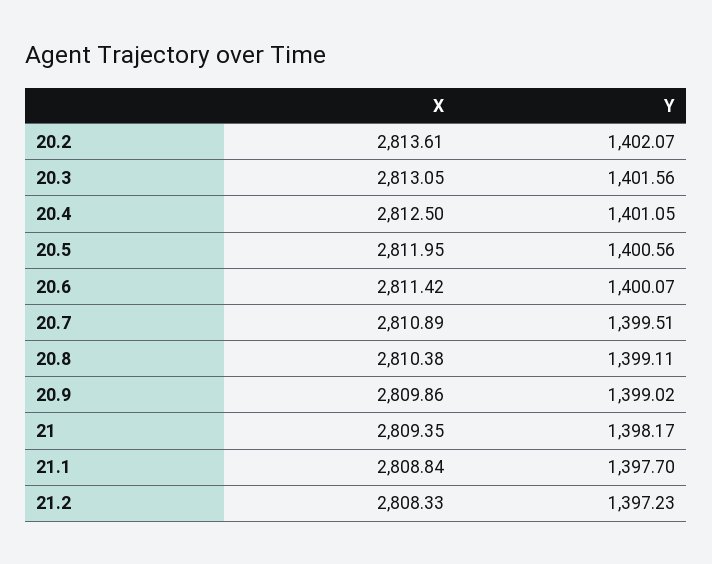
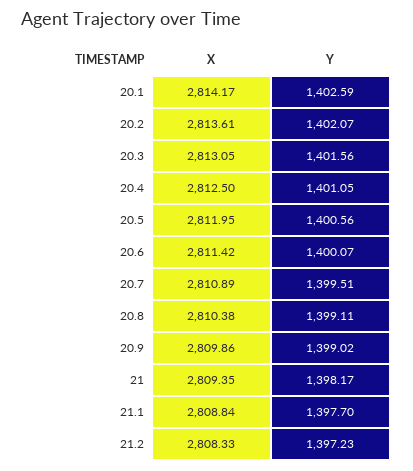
X, 20.1: none -> 2814.17
Y, 20.1: none -> 1402.59

